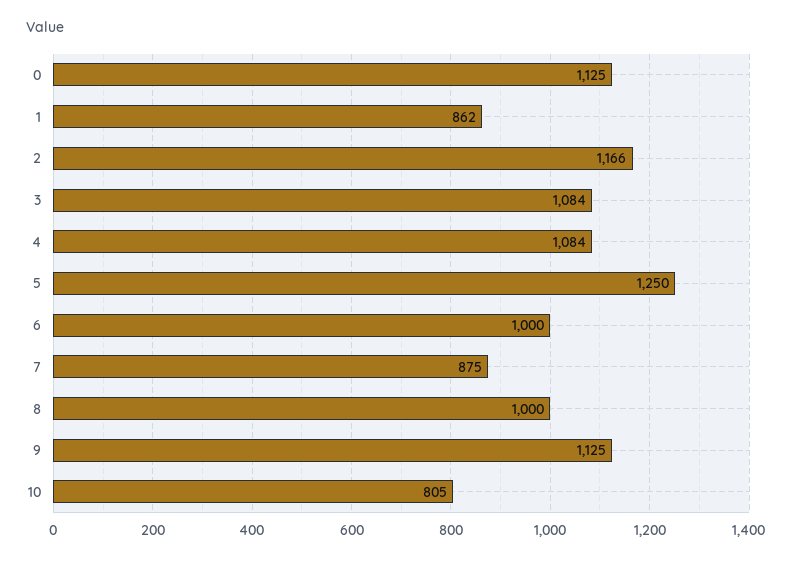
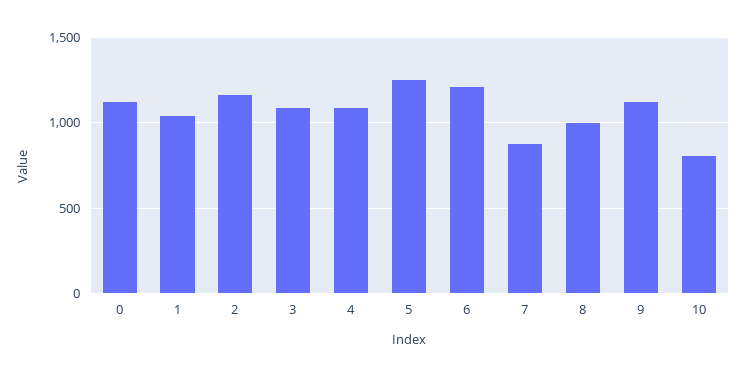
1: 862 -> 1050
6: 1000 -> 1200

